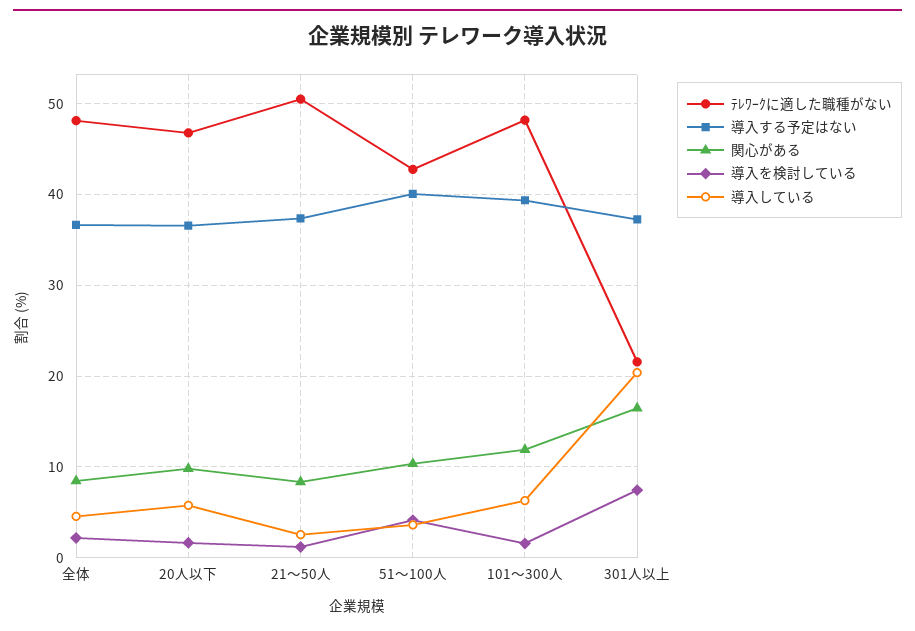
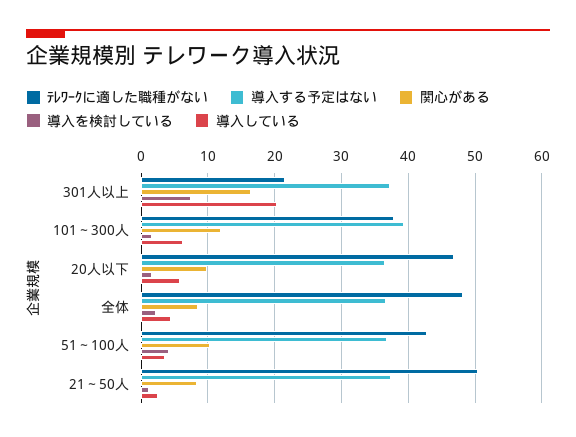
導入する予定はない, 51～100人: 40 -> 37
ﾃﾚﾜｰｸに適した職種がない, 101～300人: 48 -> 38

